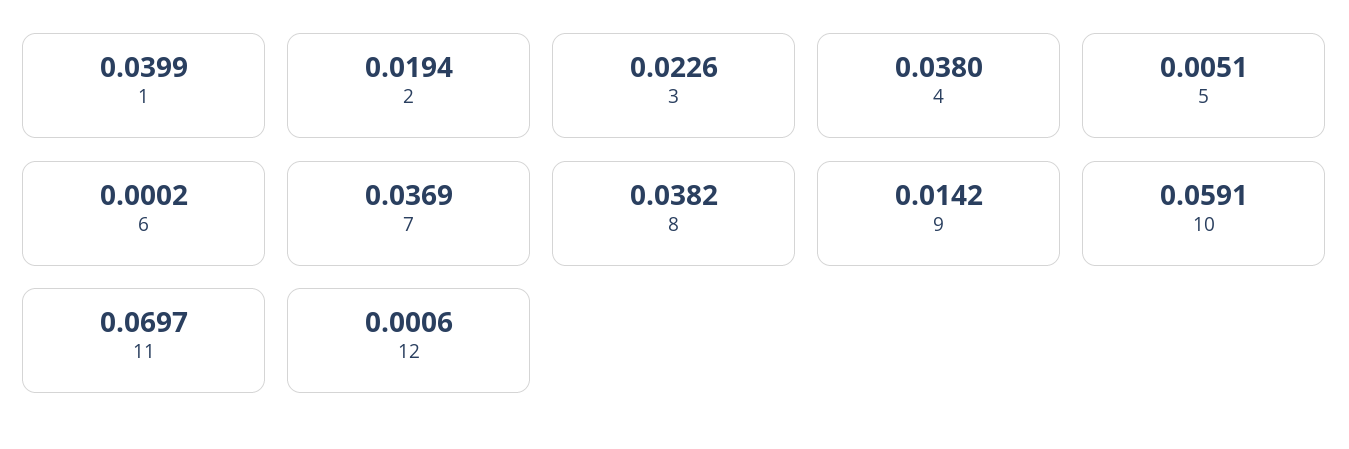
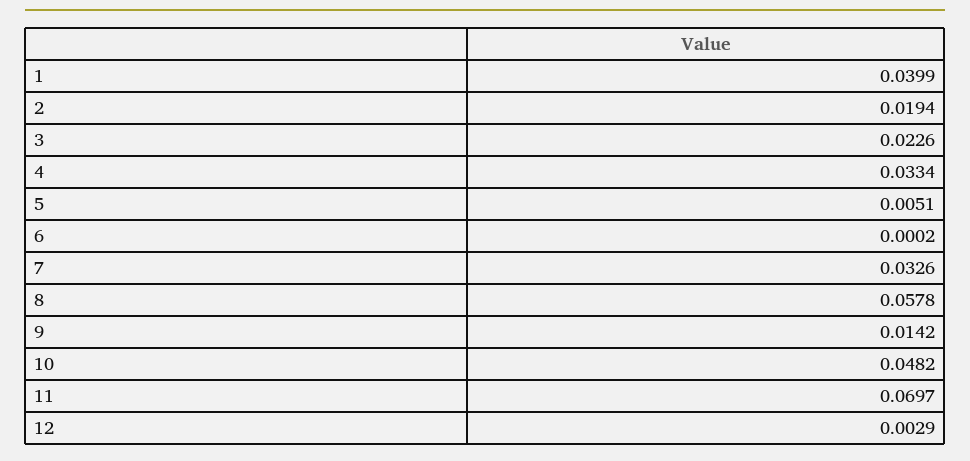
4: 0.038 -> 0.0334
7: 0.0369 -> 0.0326
8: 0.0382 -> 0.0578
10: 0.0591 -> 0.0482
12: 0.0006 -> 0.0029

